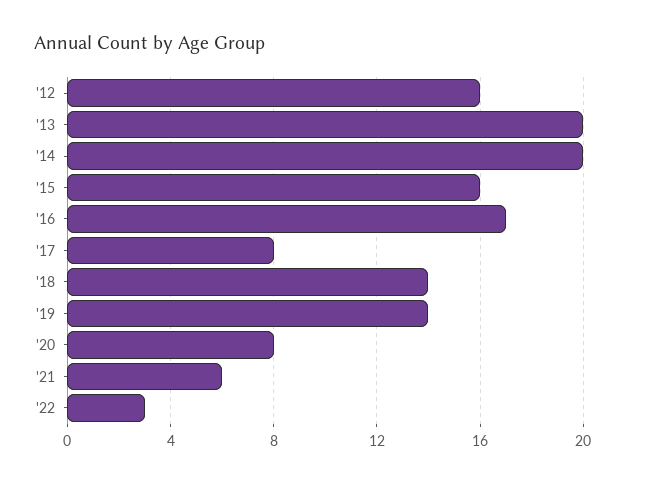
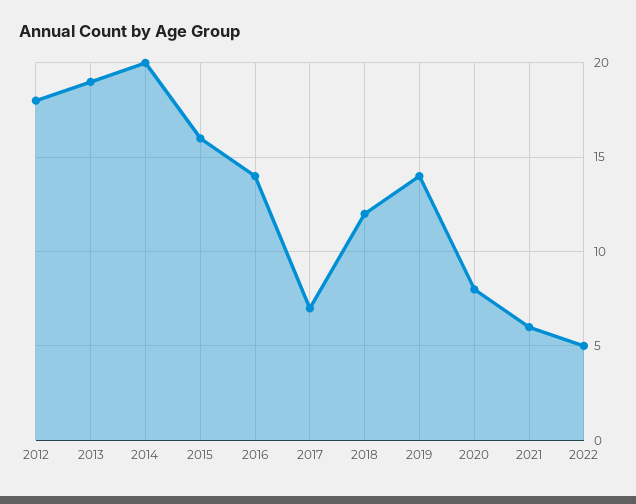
'12: 16 -> 18
'13: 20 -> 19
'16: 17 -> 14
'17: 8 -> 7
'18: 14 -> 12
'22: 3 -> 5

